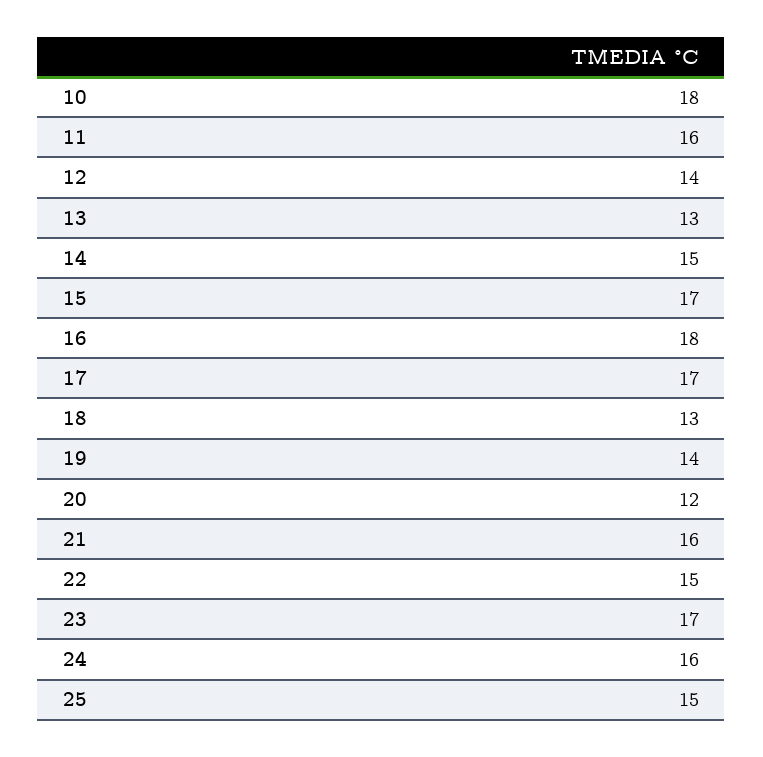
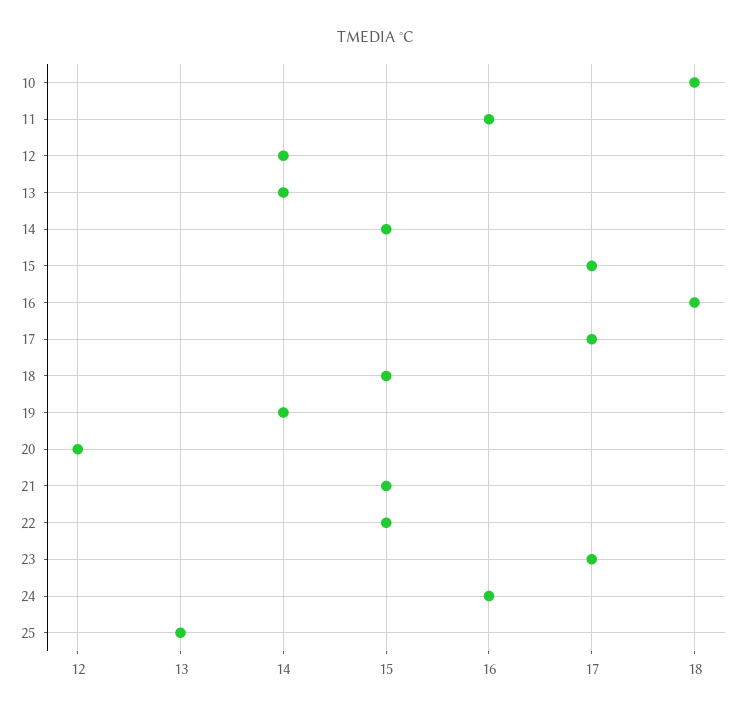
13: 13 -> 14
18: 13 -> 15
21: 16 -> 15
25: 15 -> 13

